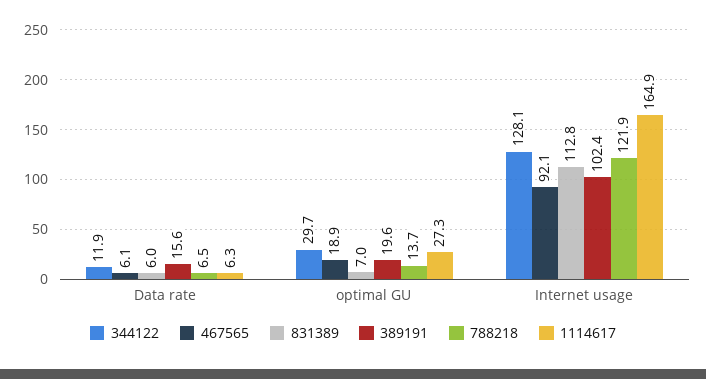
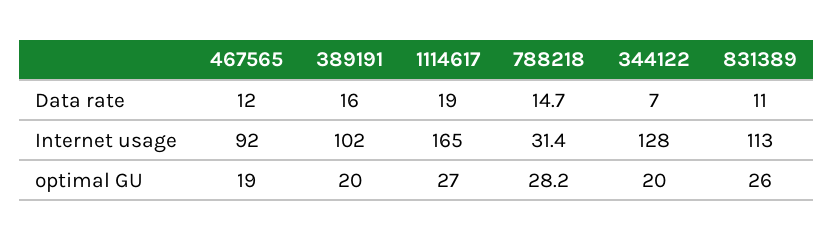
344122, Data rate: 11.9 -> 7
467565, Data rate: 6.1 -> 12
831389, Data rate: 6 -> 11
788218, Data rate: 6.5 -> 14.7
1114617, Data rate: 6.3 -> 19
344122, optimal GU: 29.7 -> 20
831389, optimal GU: 7 -> 26
788218, optimal GU: 13.7 -> 28.2
788218, Internet usage: 121.9 -> 31.4

